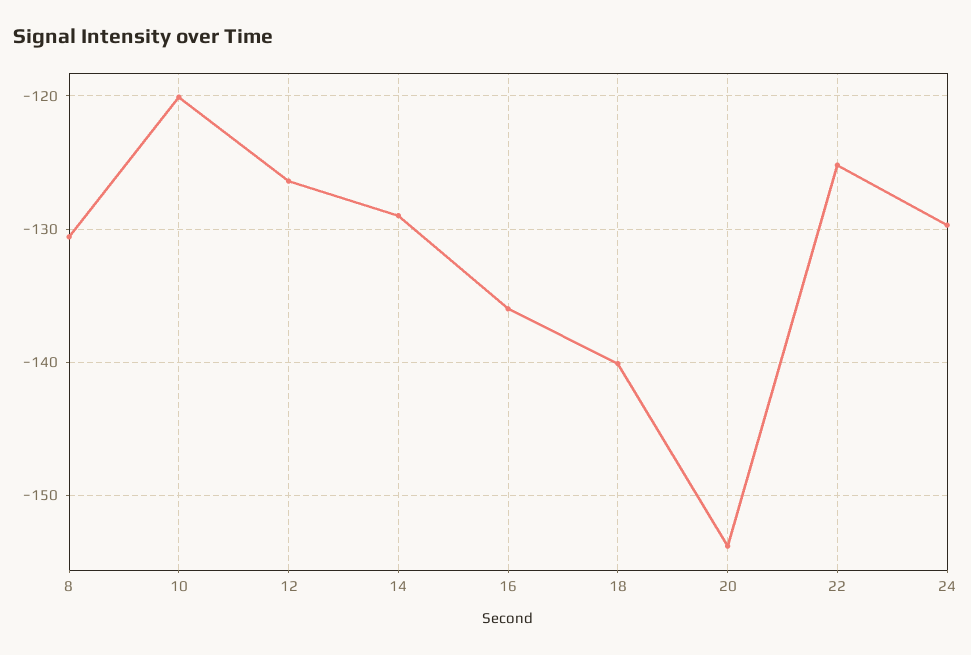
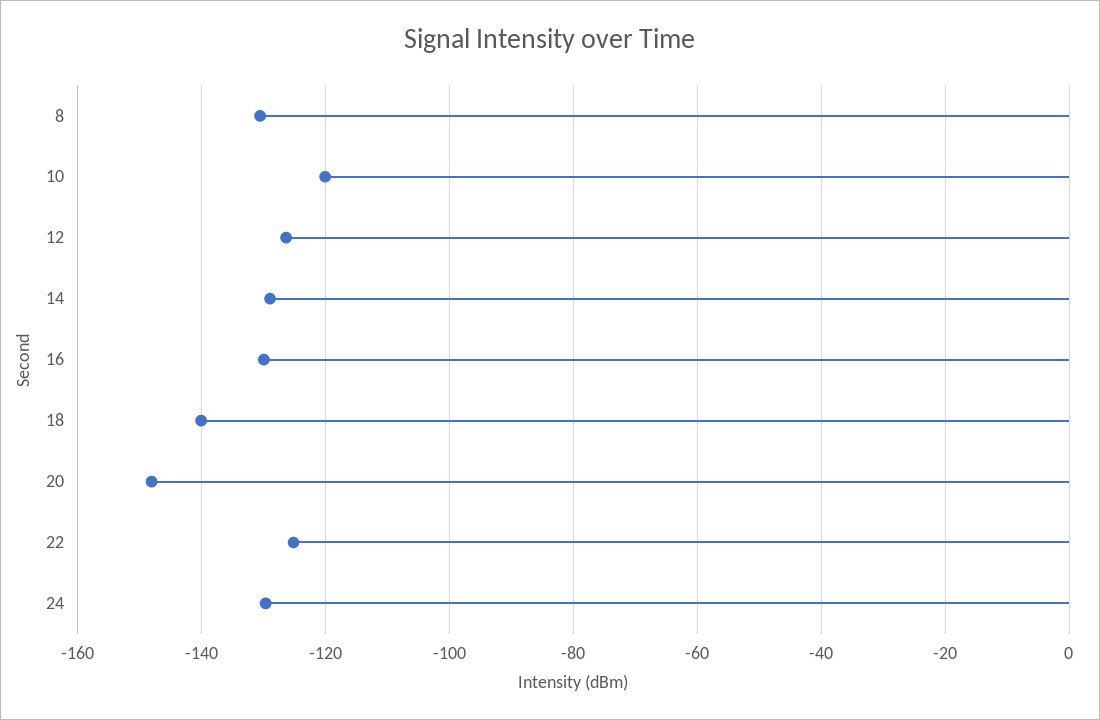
16: -136 -> -130
20: -154 -> -148

